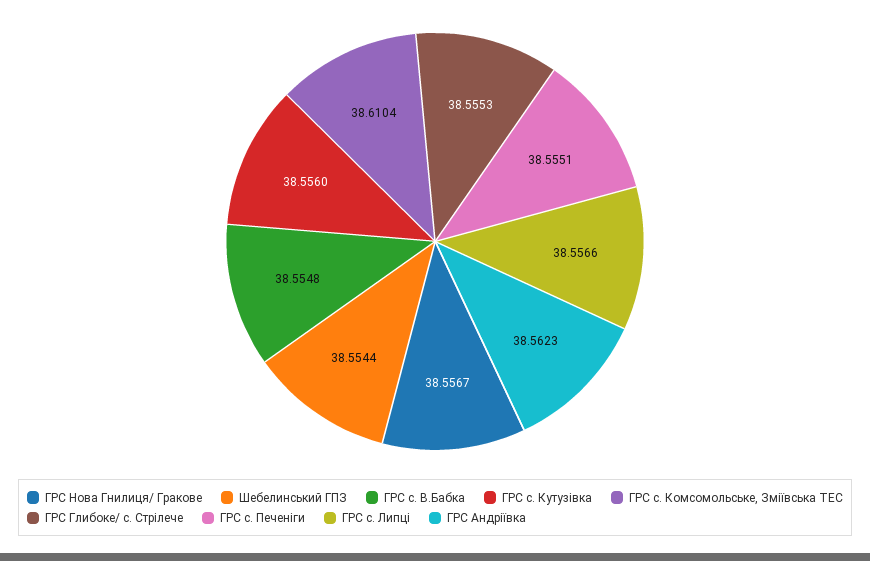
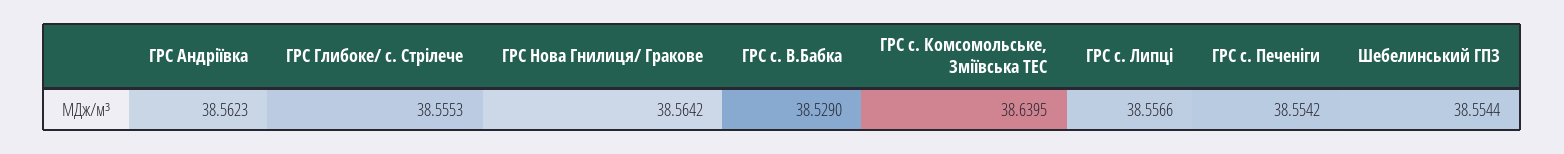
ГРС Нова Гнилиця/ Гракове: 38.5567 -> 38.5642
ГРС с. В.Бабка: 38.5548 -> 38.529
ГРС с. Кутузiвка: 38.556 -> none
ГРС с. Комсомольське, Зміївська ТЕС: 38.6104 -> 38.6395
ГРС с. Печенiги: 38.5551 -> 38.5542

